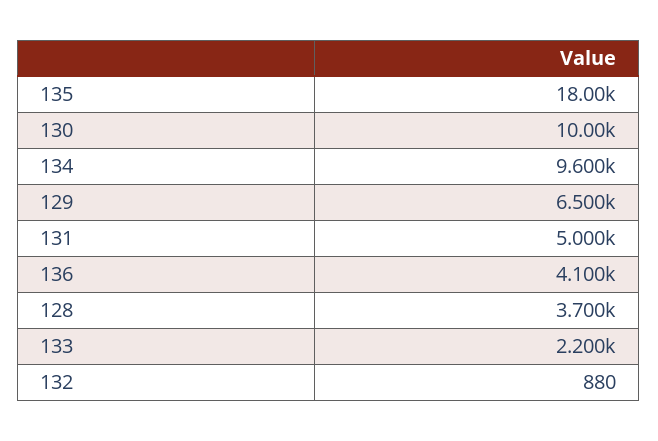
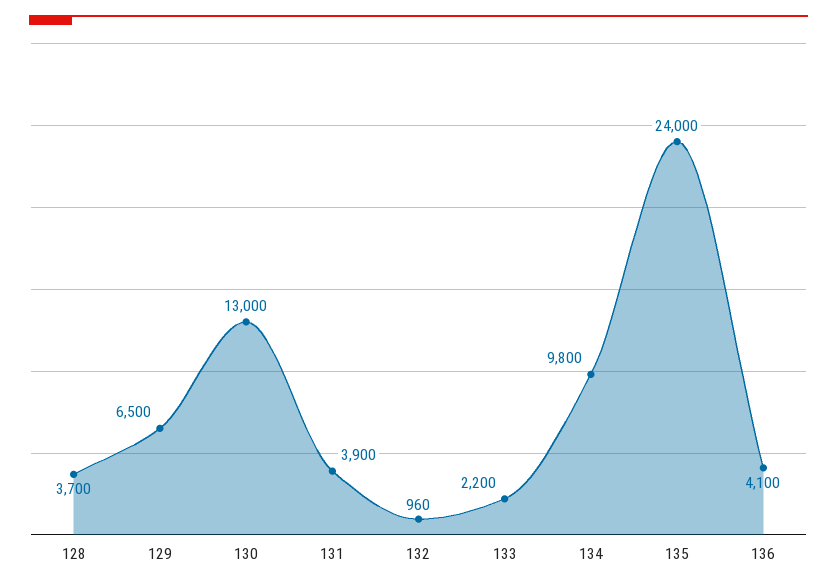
135: 18000 -> 24000
130: 10000 -> 13000
134: 9600 -> 9800
131: 5000 -> 3900
132: 880 -> 960

